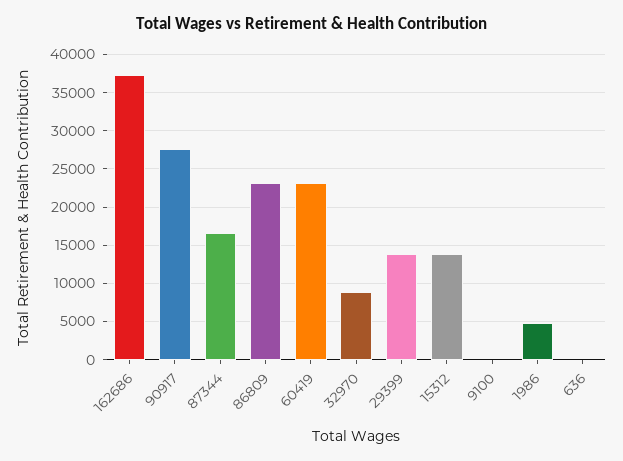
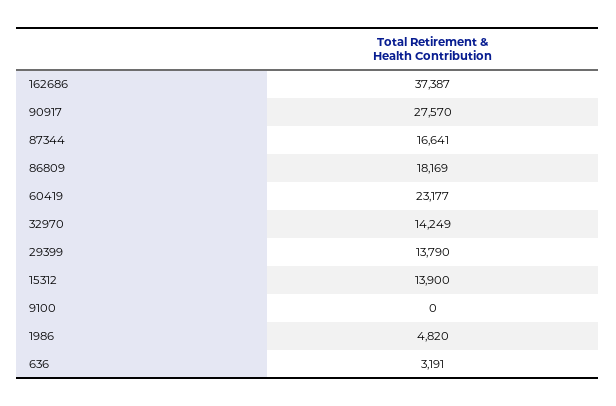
86809: 23000 -> 18169
32970: 9000 -> 14249
636: 0 -> 3191

